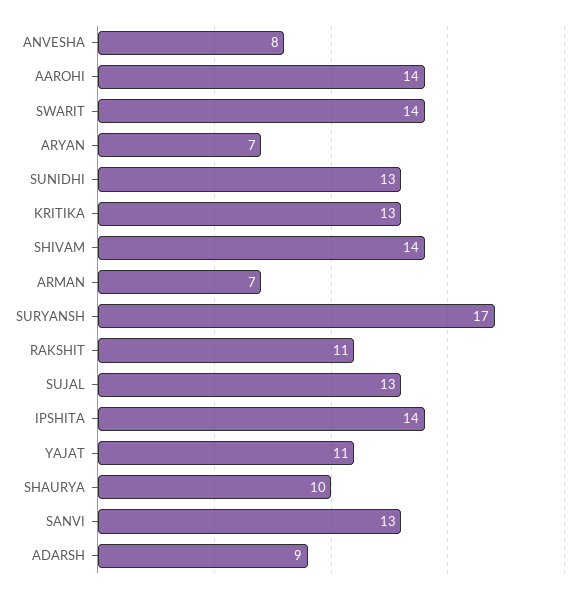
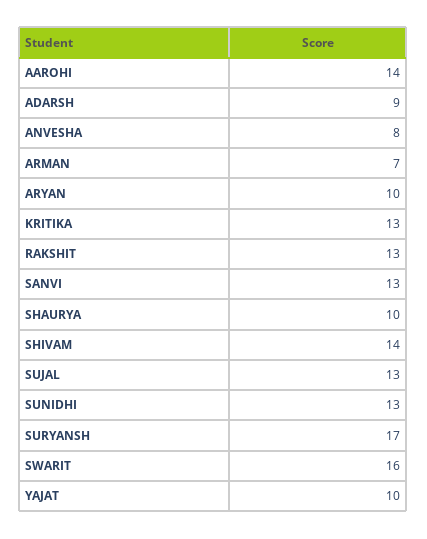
SWARIT: 14 -> 16
ARYAN: 7 -> 10
RAKSHIT: 11 -> 13
IPSHITA: 14 -> none
YAJAT: 11 -> 10

